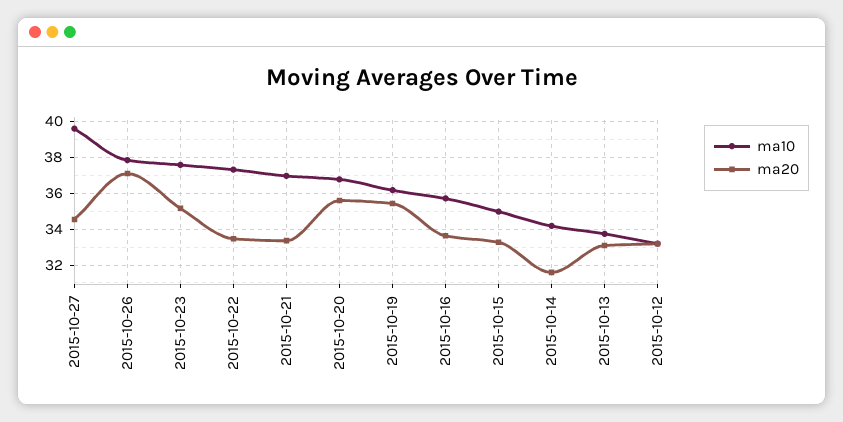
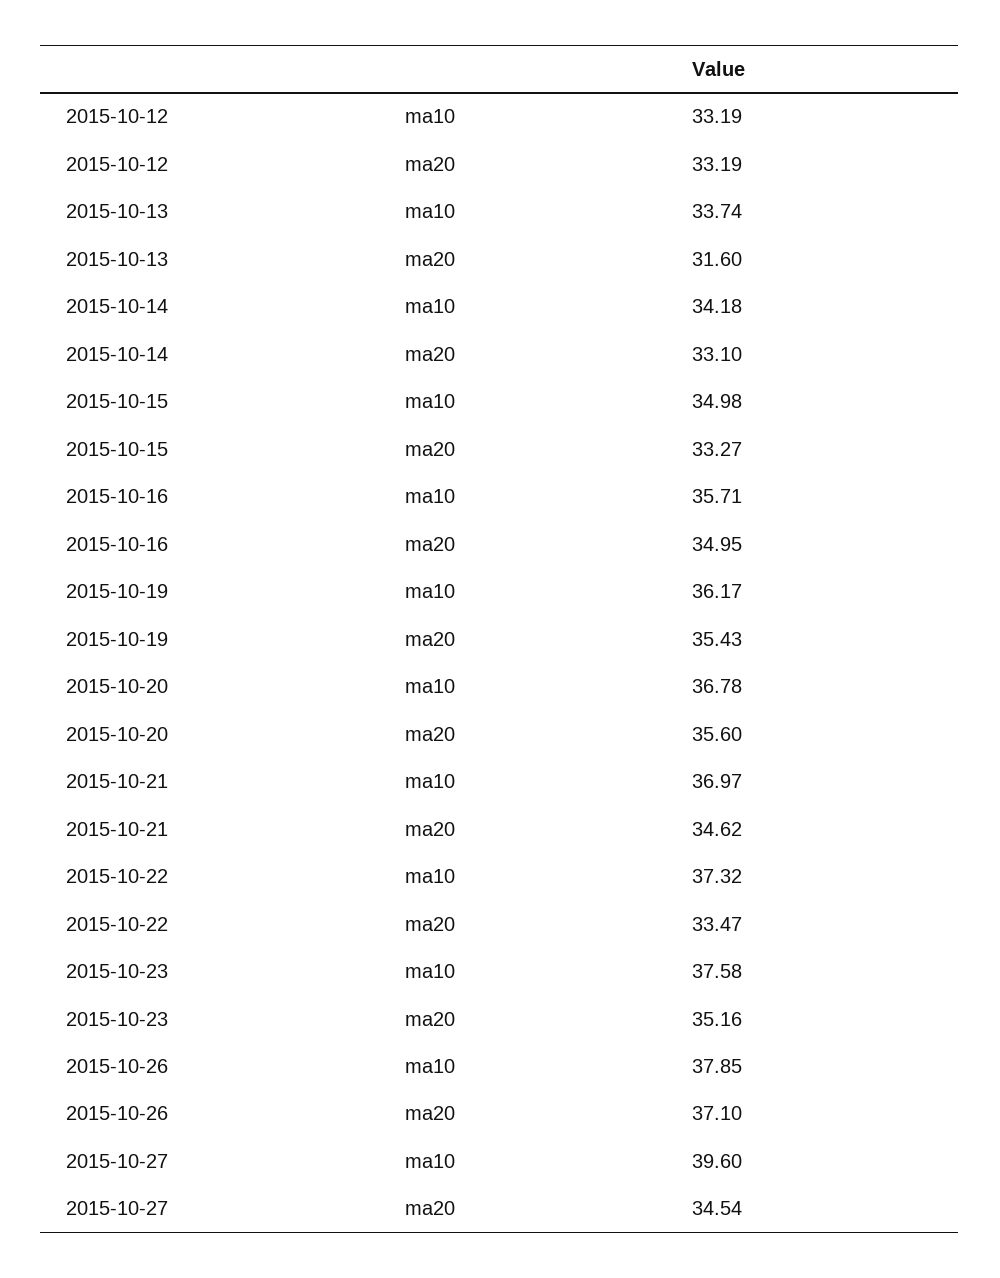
ma20, 2015-10-21: 33.5 -> 34.62
ma20, 2015-10-16: 33.5 -> 34.95
ma20, 2015-10-14: 31.5 -> 33.1
ma20, 2015-10-13: 33 -> 31.6

